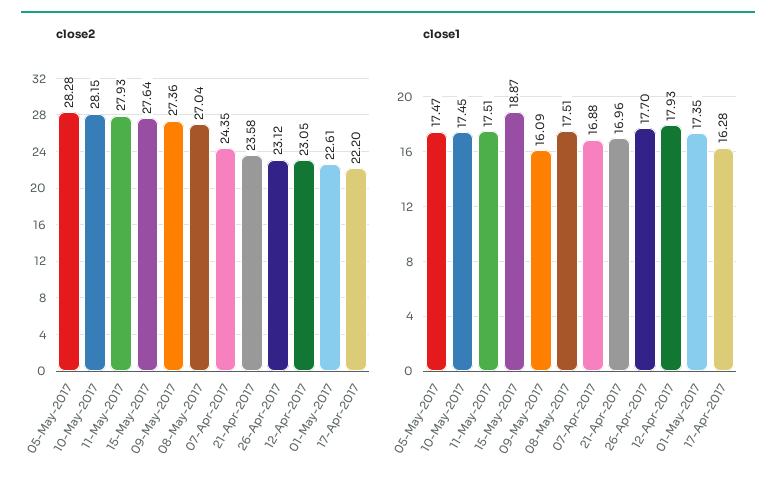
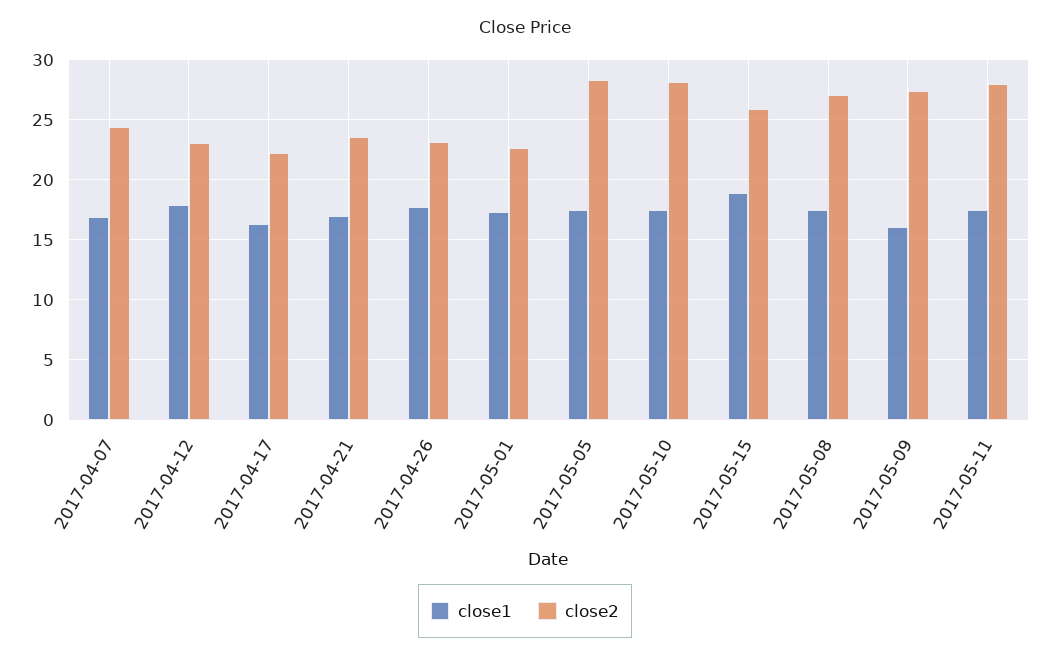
close2, 15-May-2017: 27.64 -> 26

